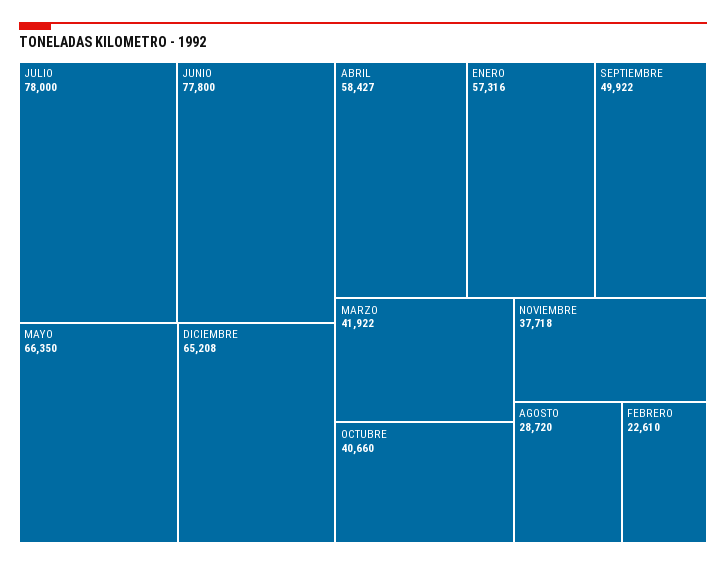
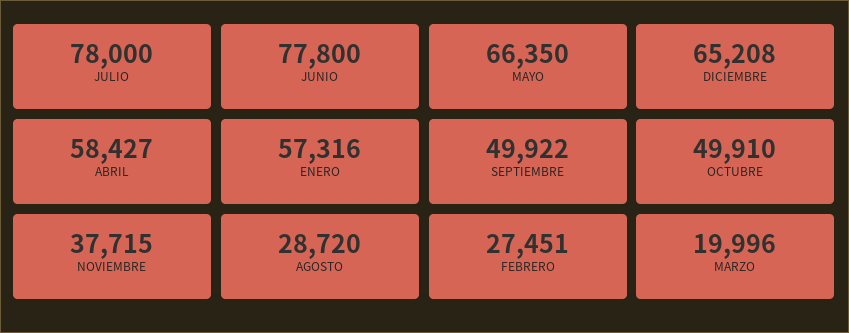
MARZO: 41922 -> 19996
OCTUBRE: 40660 -> 49910
NOVIEMBRE: 37718 -> 37715
FEBRERO: 22610 -> 27451

